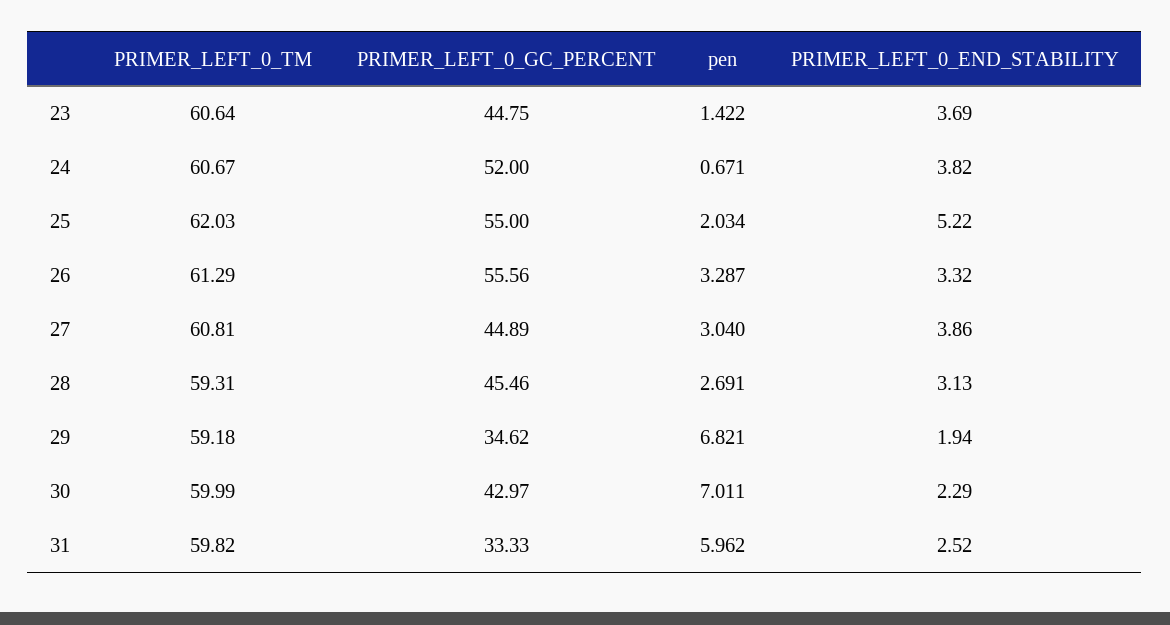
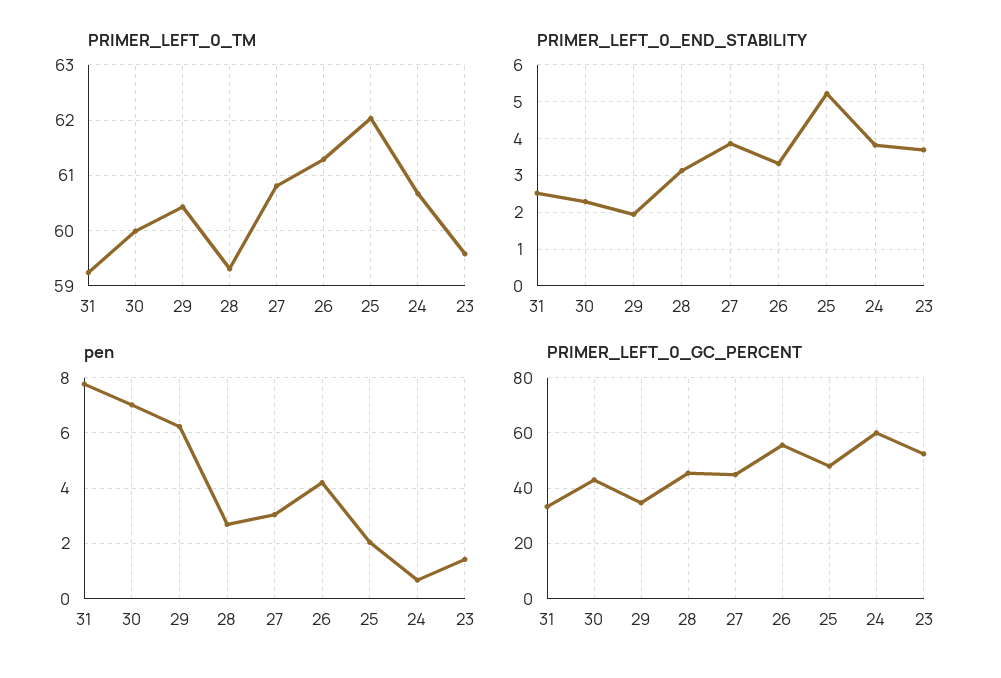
PRIMER_LEFT_0_TM, 23: 60.64 -> 59.6
PRIMER_LEFT_0_GC_PERCENT, 23: 44.75 -> 52.5
PRIMER_LEFT_0_GC_PERCENT, 24: 52 -> 60
PRIMER_LEFT_0_GC_PERCENT, 25: 55 -> 47.5
pen, 26: 3.287 -> 4.25
PRIMER_LEFT_0_TM, 29: 59.18 -> 60.4
pen, 29: 6.821 -> 6.25
PRIMER_LEFT_0_TM, 31: 59.82 -> 59.2
pen, 31: 5.962 -> 7.75

